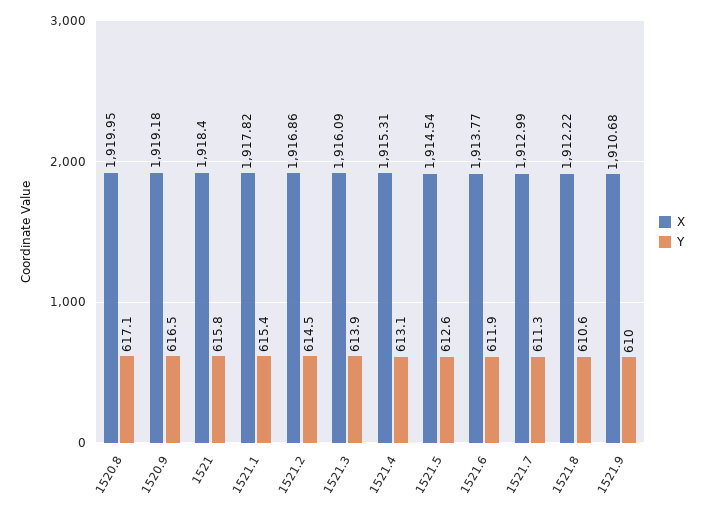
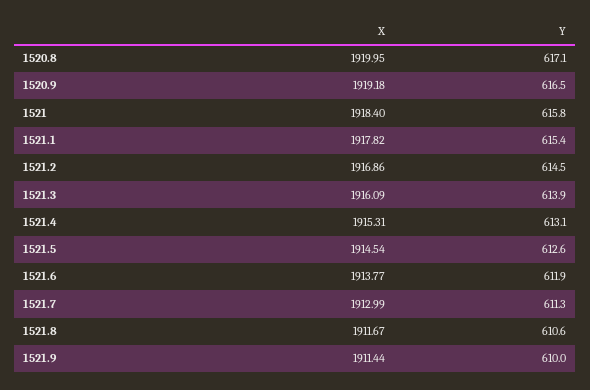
X, 1521.8: 1912.22 -> 1911.67
X, 1521.9: 1910.68 -> 1911.44

